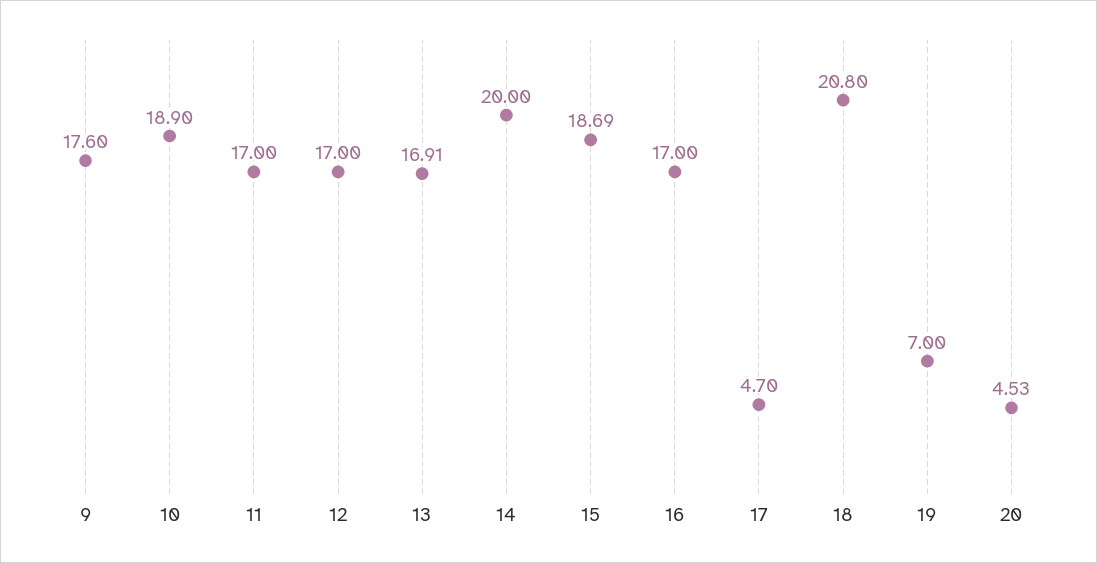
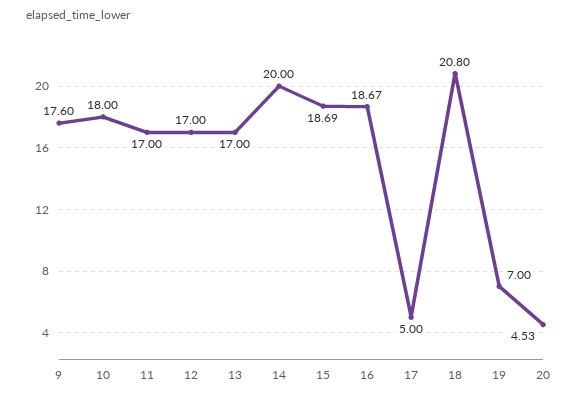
10: 18.9 -> 18
13: 16.91 -> 17
16: 17 -> 18.67
17: 4.7 -> 5

